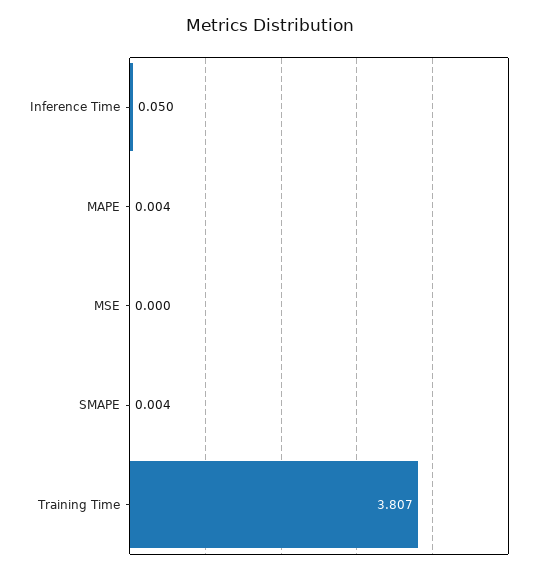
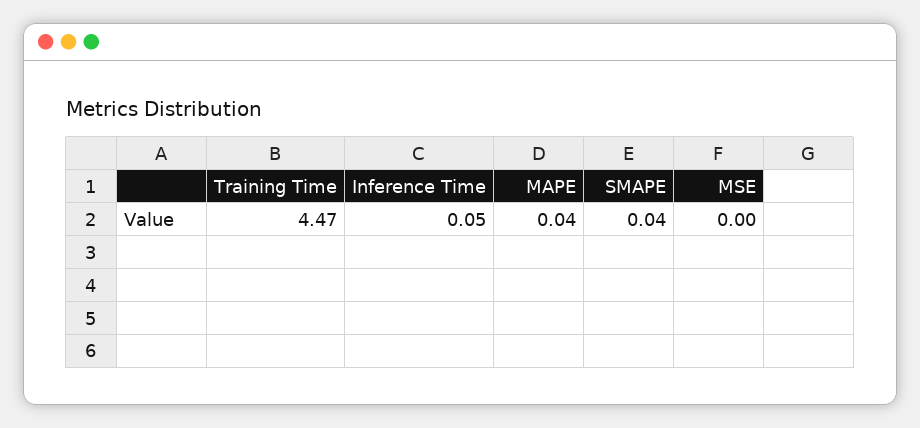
MAPE: 0.004 -> 0.04
SMAPE: 0.004 -> 0.04
Training Time: 3.807 -> 4.47

